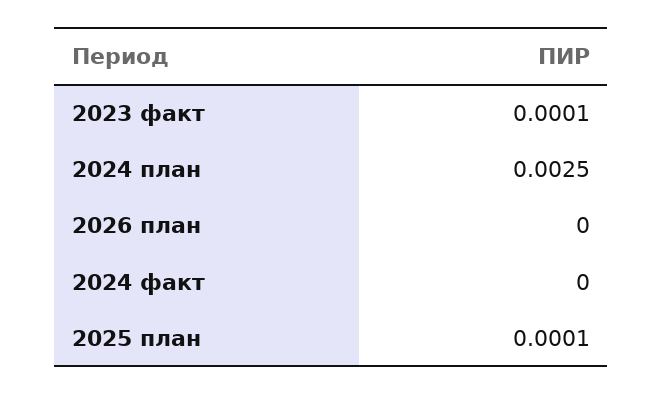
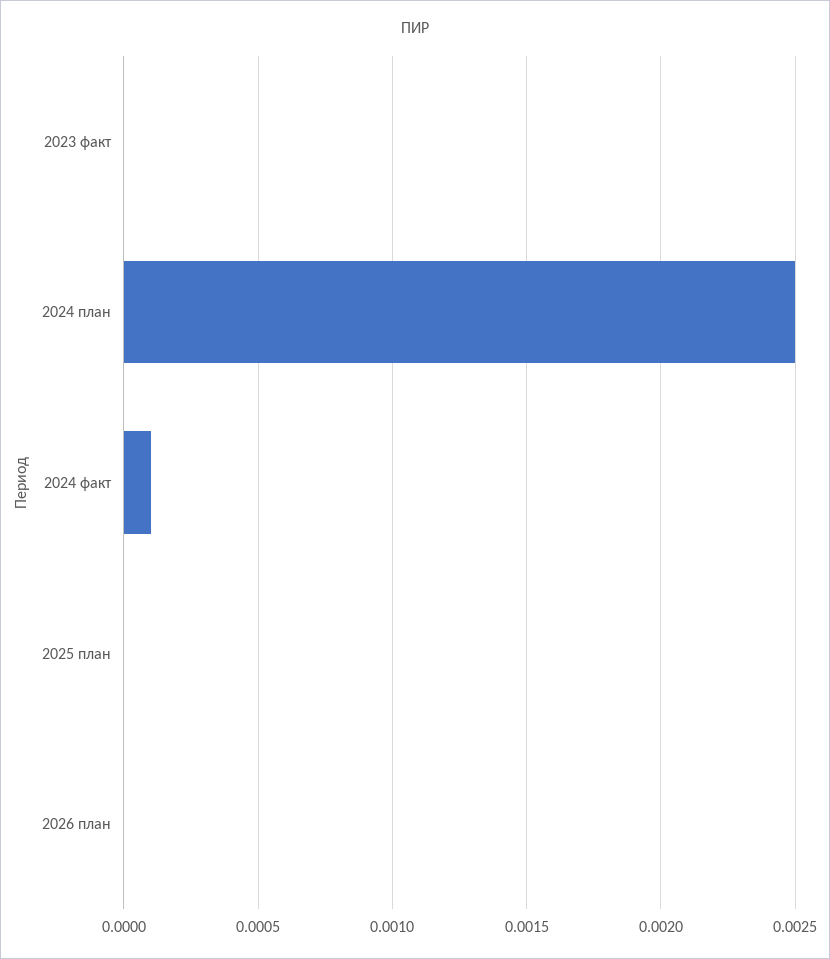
2023 факт: 0.0001 -> 0
2024 факт: 0 -> 0.0001
2025 план: 0.0001 -> 0

